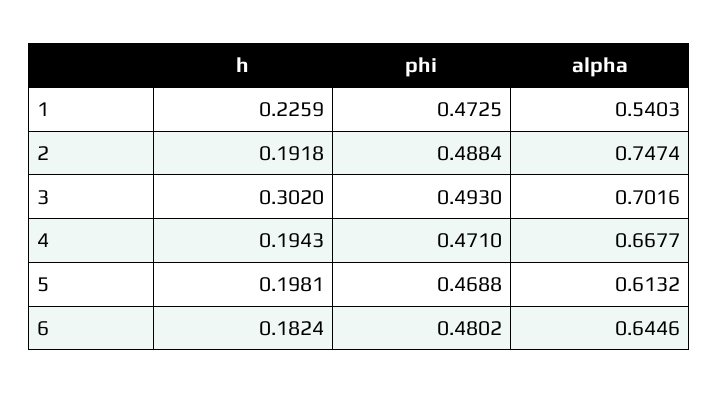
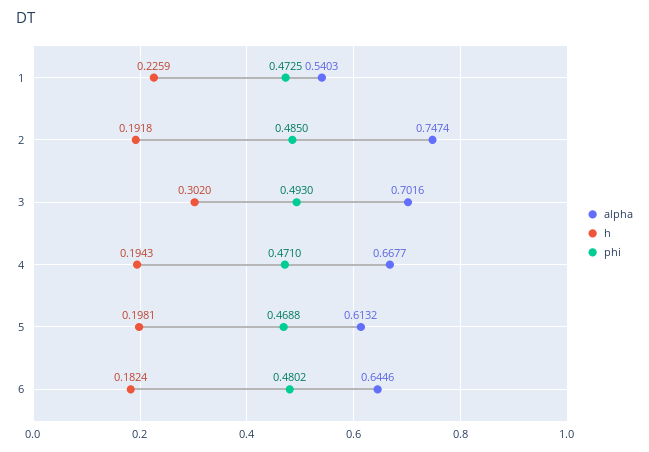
phi, 2: 0.4884 -> 0.485

